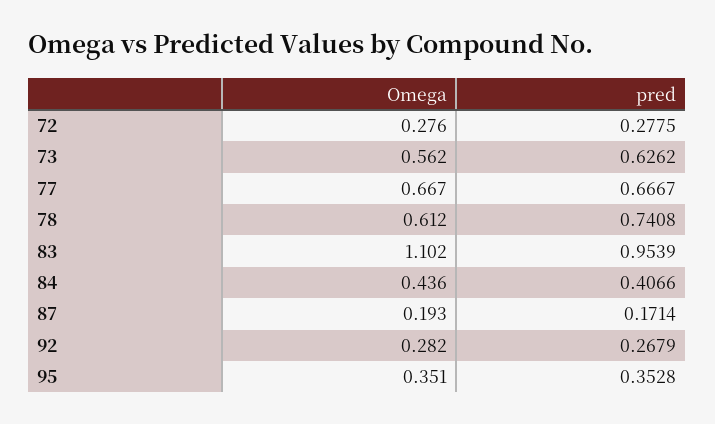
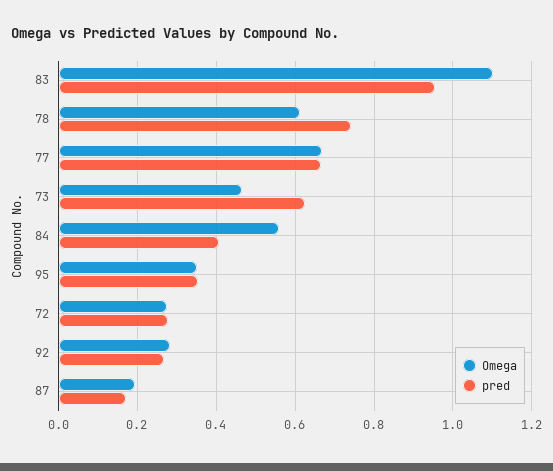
Omega, 73: 0.562 -> 0.46
Omega, 84: 0.436 -> 0.56

